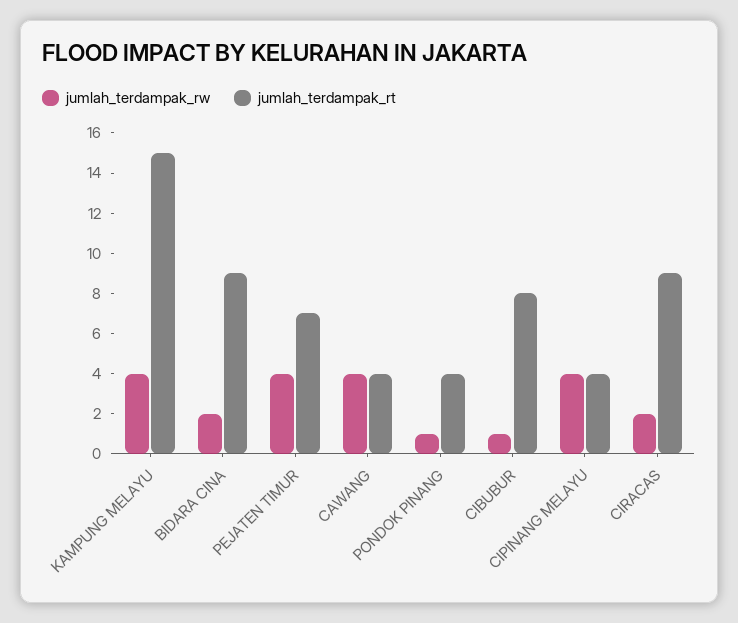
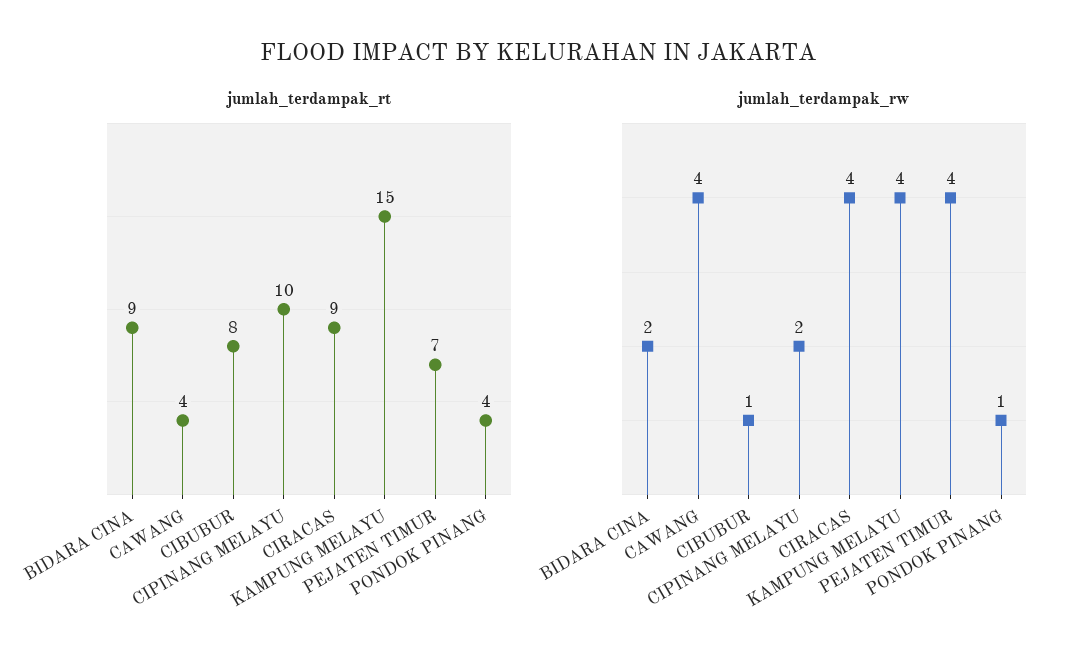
jumlah_terdampak_rw, CIPINANG MELAYU: 4 -> 2
jumlah_terdampak_rt, CIPINANG MELAYU: 4 -> 10
jumlah_terdampak_rw, CIRACAS: 2 -> 4

